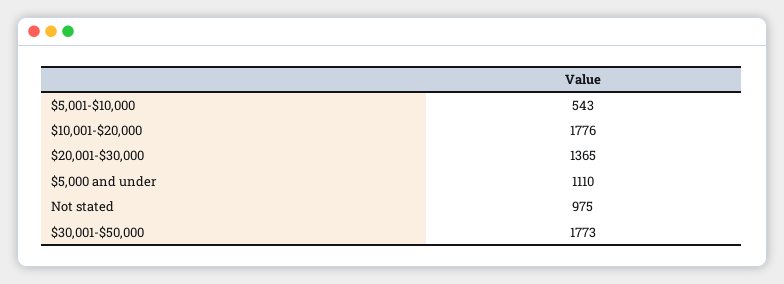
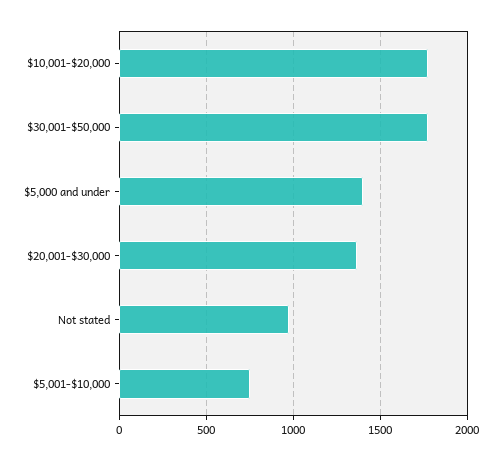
$5,001-$10,000: 543 -> 750
$5,000 and under: 1110 -> 1400

